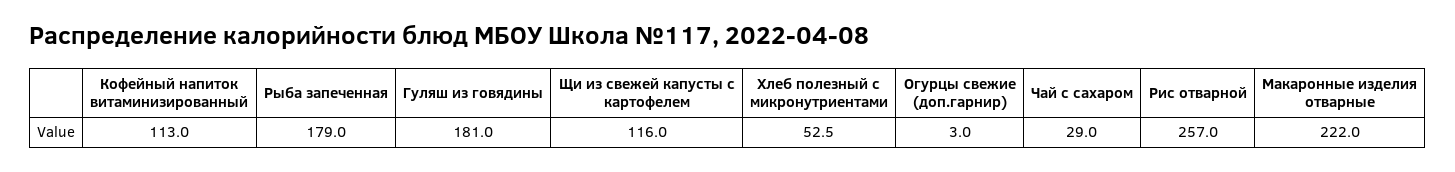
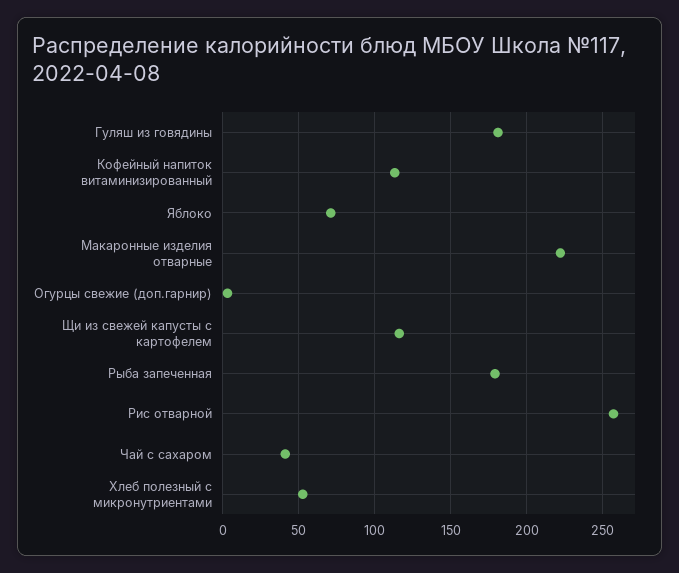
Чай с сахаром: 29 -> 40
Яблоко: none -> 70

